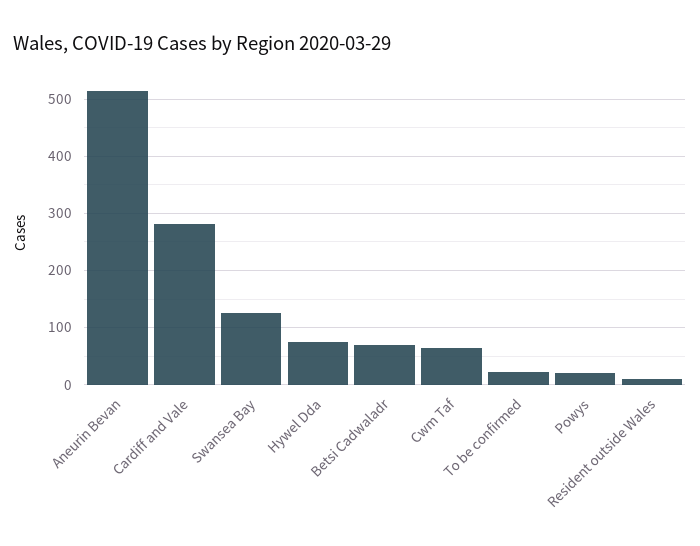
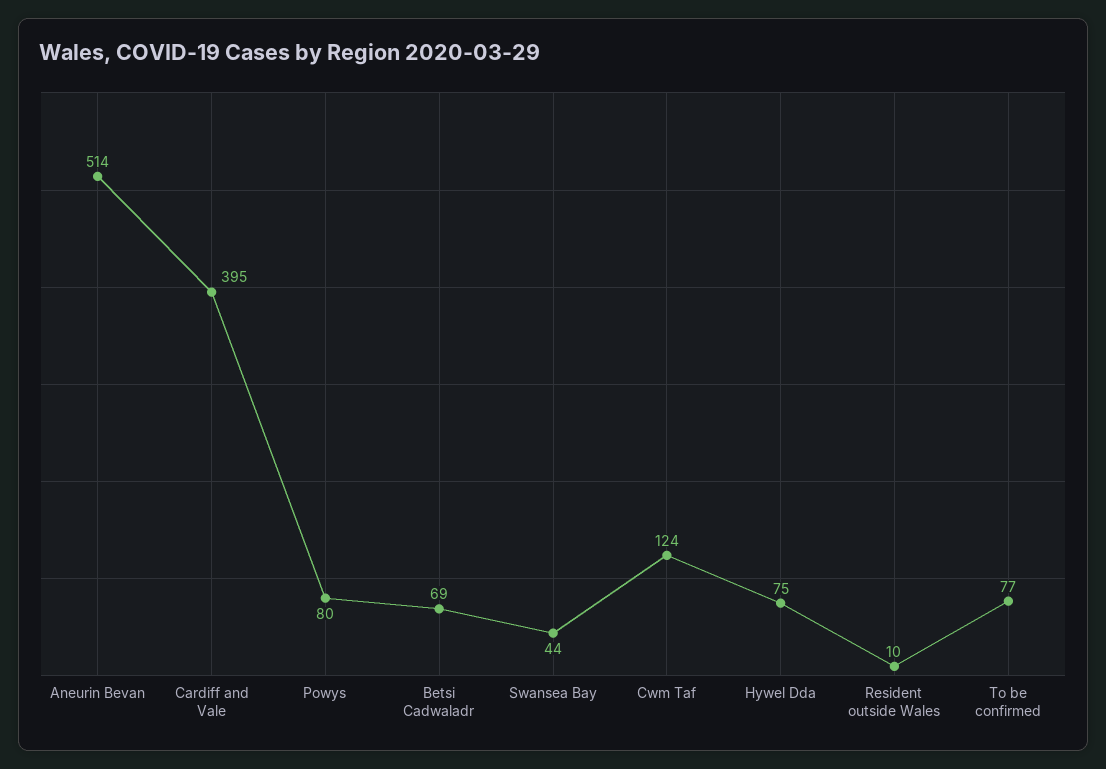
Cardiff and Vale: 280 -> 395
Swansea Bay: 120 -> 44
Cwm Taf: 60 -> 124
To be confirmed: 20 -> 77
Powys: 20 -> 80

